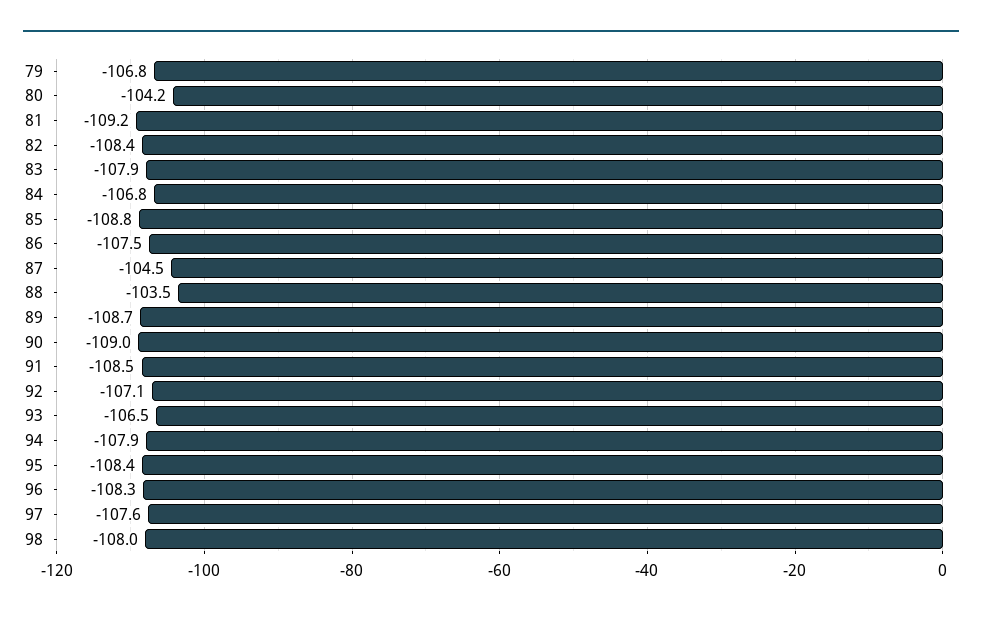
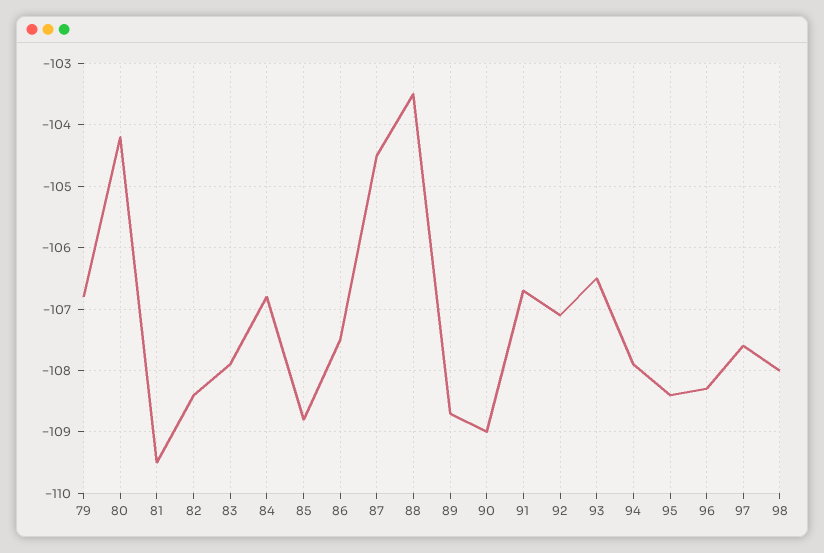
81: -109.2 -> -109.5
91: -108.5 -> -106.7

